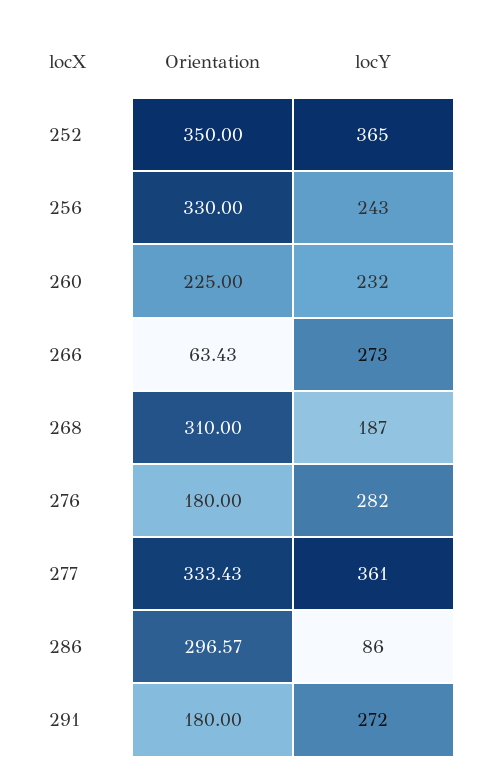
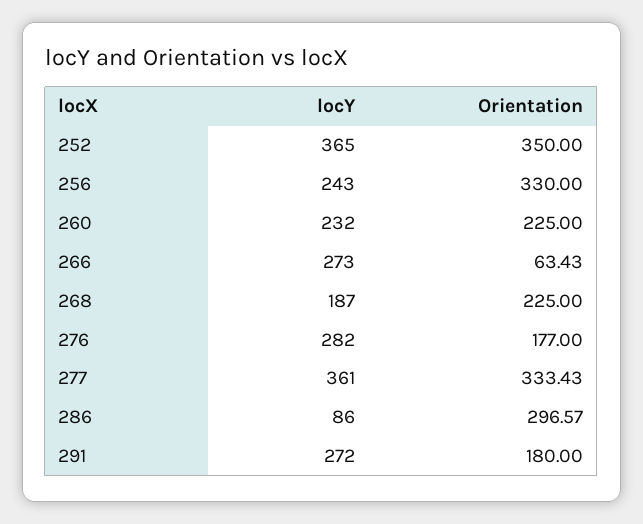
Orientation, 268: 310 -> 225
Orientation, 276: 180 -> 177

